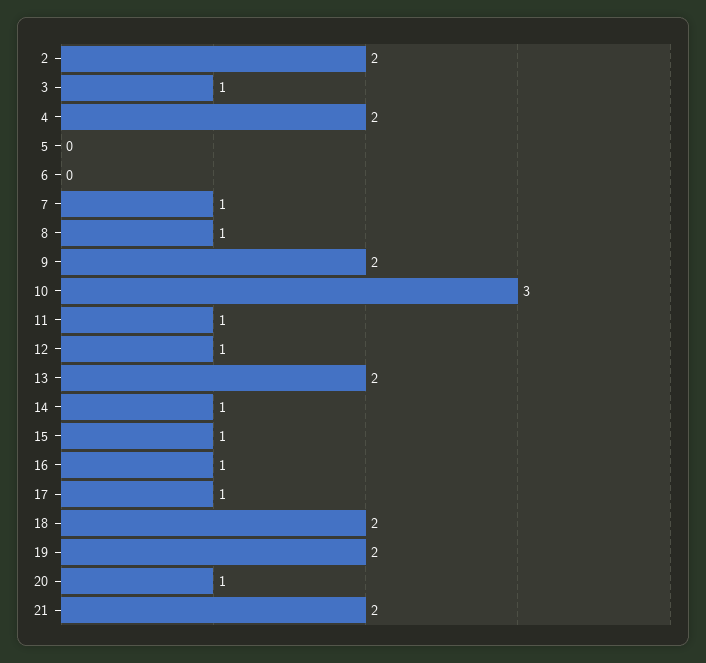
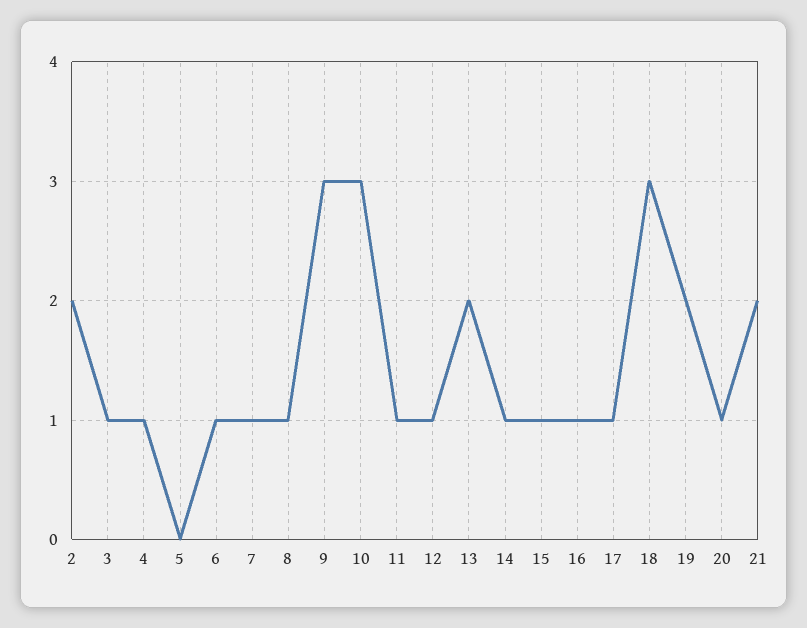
4: 2 -> 1
6: 0 -> 1
9: 2 -> 3
18: 2 -> 3

